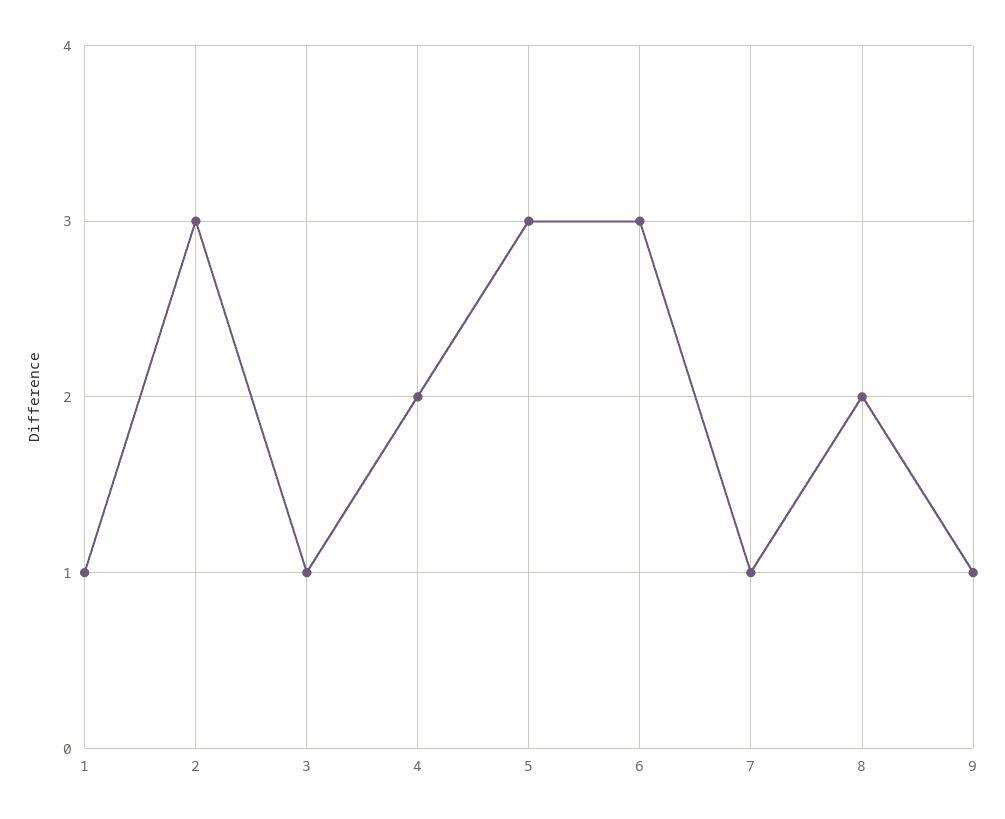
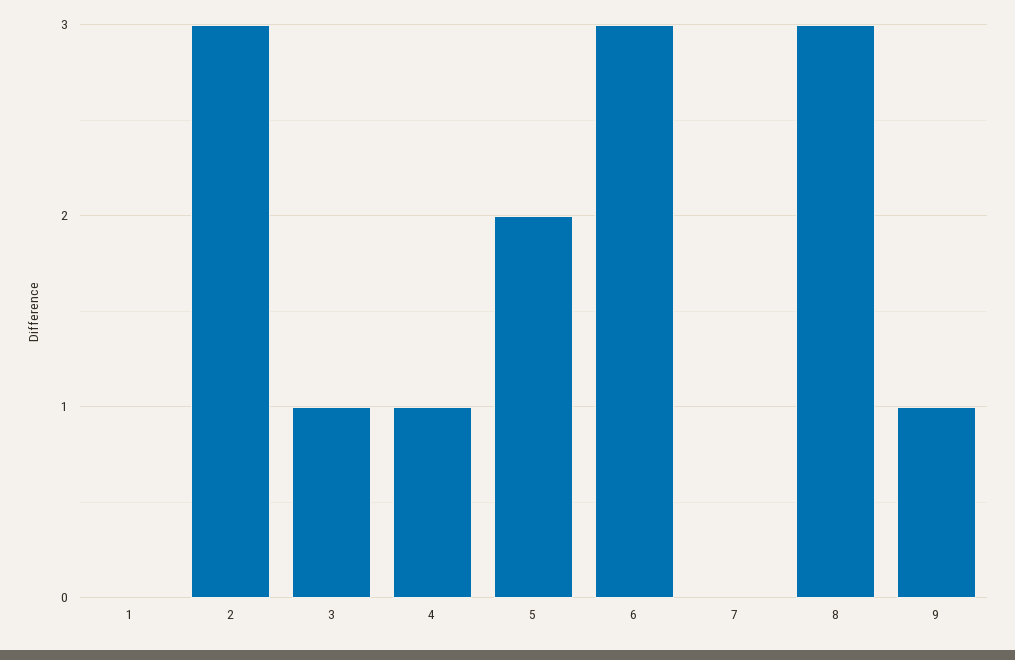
1: 1 -> 0
4: 2 -> 1
5: 3 -> 2
7: 1 -> 0
8: 2 -> 3

